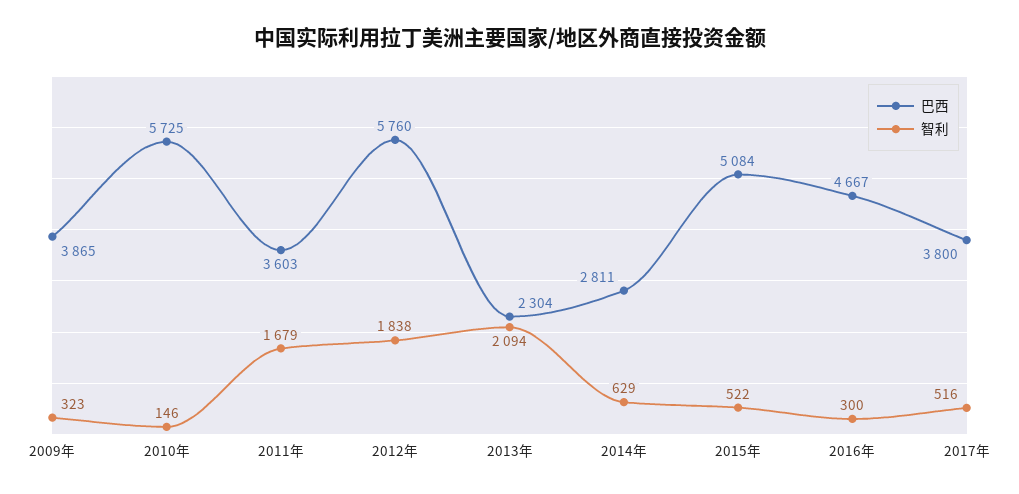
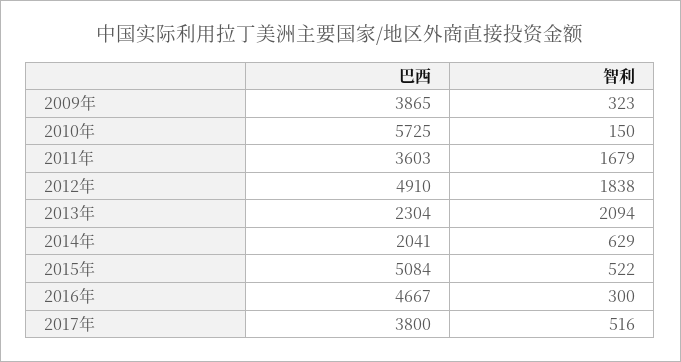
智利, 2010年: 146 -> 150
巴西, 2012年: 5760 -> 4910
巴西, 2014年: 2811 -> 2041

